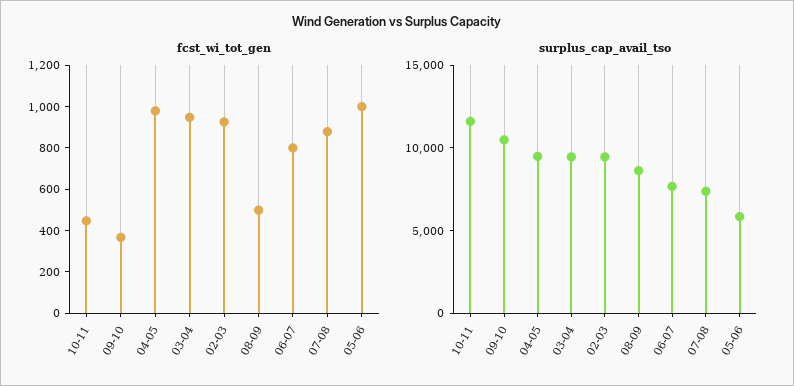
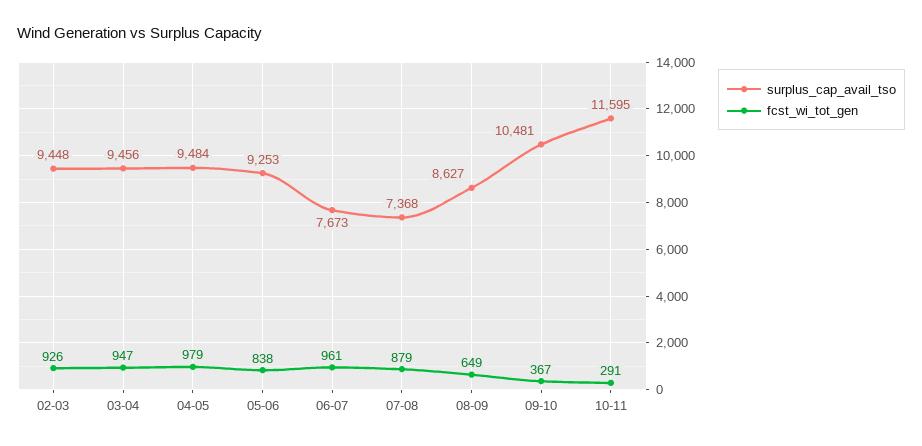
fcst_wi_tot_gen, 10-11: 450 -> 291
fcst_wi_tot_gen, 08-09: 500 -> 649
fcst_wi_tot_gen, 06-07: 800 -> 961
fcst_wi_tot_gen, 05-06: 1000 -> 838
surplus_cap_avail_tso, 05-06: 6000 -> 9253

